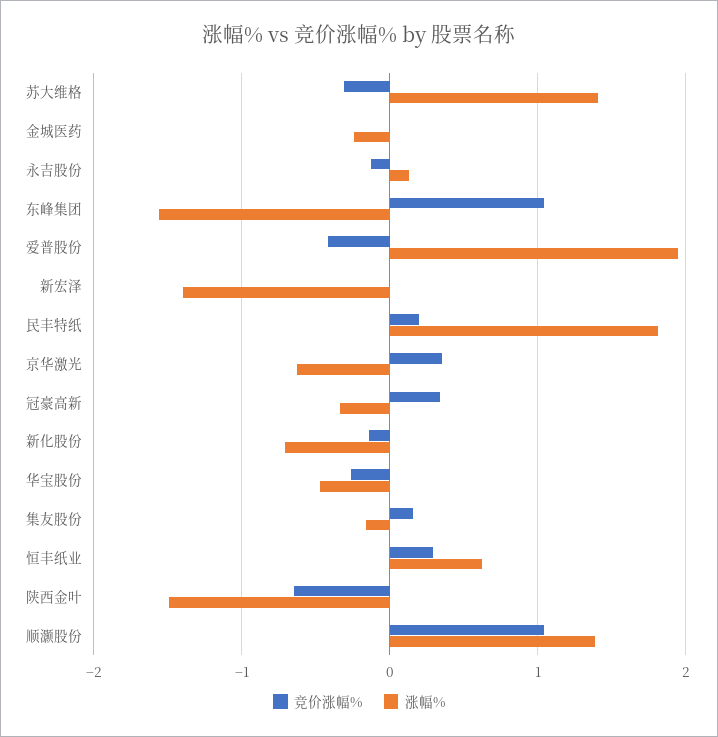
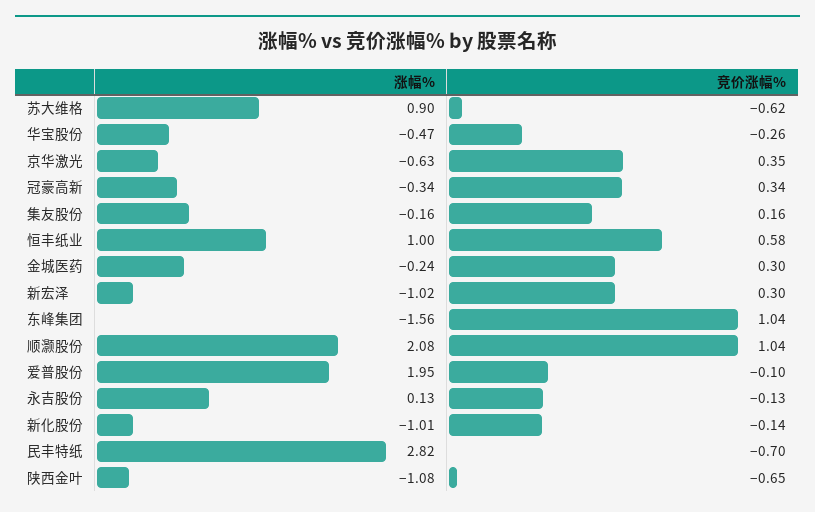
竞价涨幅%, 苏大维格: -0.3 -> -0.62
涨幅%, 苏大维格: 1.4 -> 0.9
竞价涨幅%, 金城医药: 0 -> 0.3
竞价涨幅%, 爱普股份: -0.4 -> -0.1
竞价涨幅%, 新宏泽: 0 -> 0.3
涨幅%, 新宏泽: -1.4 -> -1.02
竞价涨幅%, 民丰特纸: 0.2 -> -0.7
涨幅%, 民丰特纸: 1.8 -> 2.82
涨幅%, 新化股份: -0.7 -> -1.01
竞价涨幅%, 恒丰纸业: 0.3 -> 0.58
涨幅%, 恒丰纸业: 0.6 -> 1
涨幅%, 陕西金叶: -1.5 -> -1.08
涨幅%, 顺灏股份: 1.4 -> 2.08

